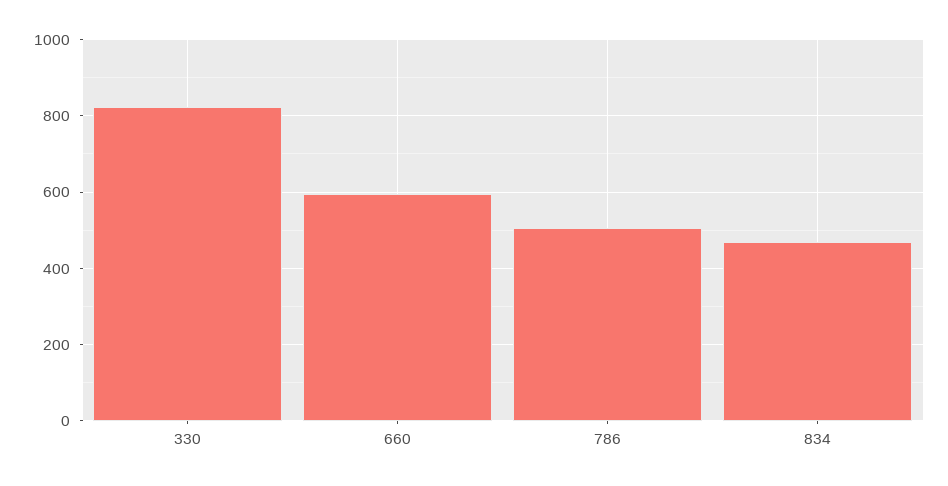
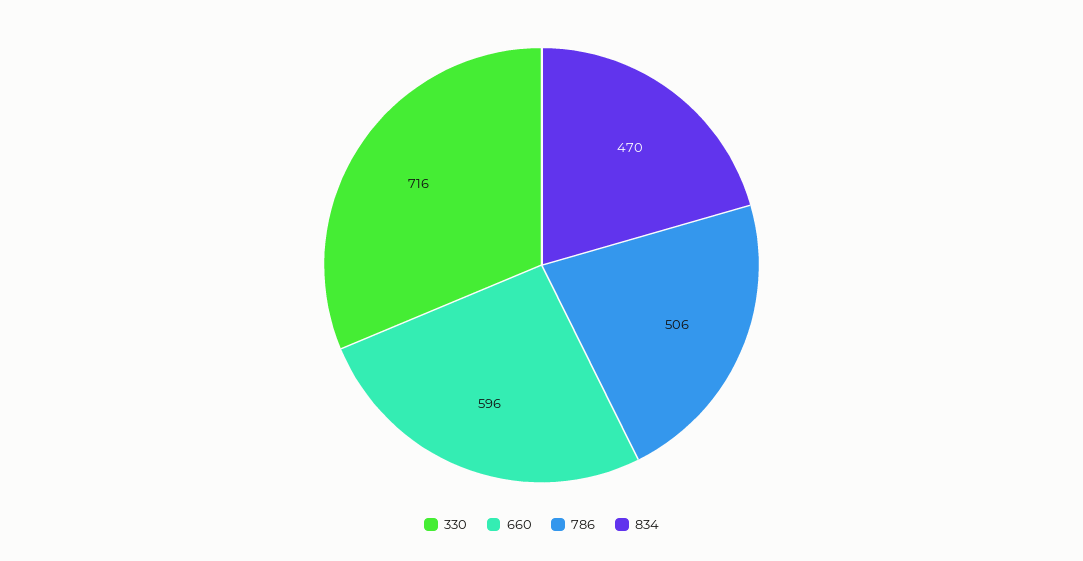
330: 820 -> 716

